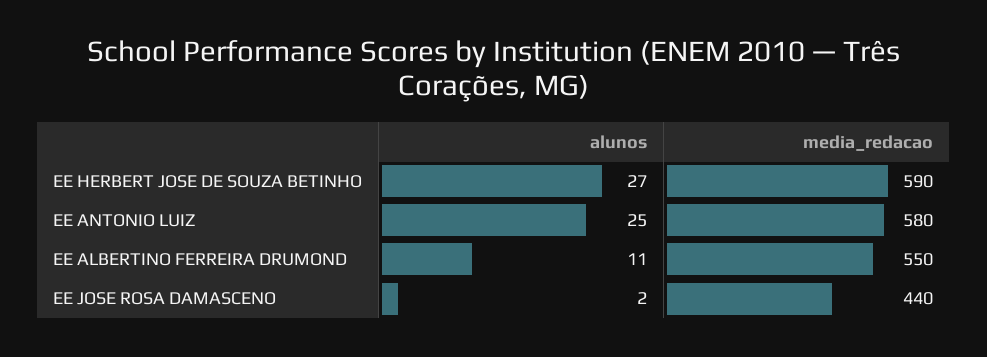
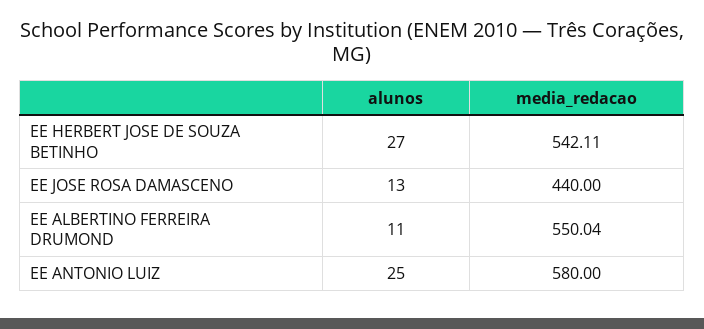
media_redacao, EE HERBERT JOSE DE SOUZA BETINHO: 590 -> 542.11
media_redacao, EE ALBERTINO FERREIRA DRUMOND: 550 -> 550.04
alunos, EE JOSE ROSA DAMASCENO: 2 -> 13

